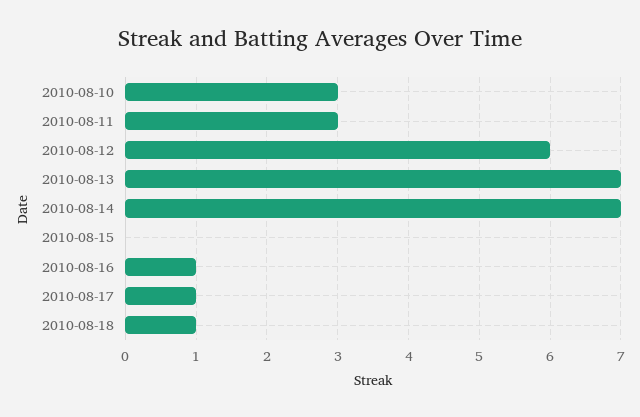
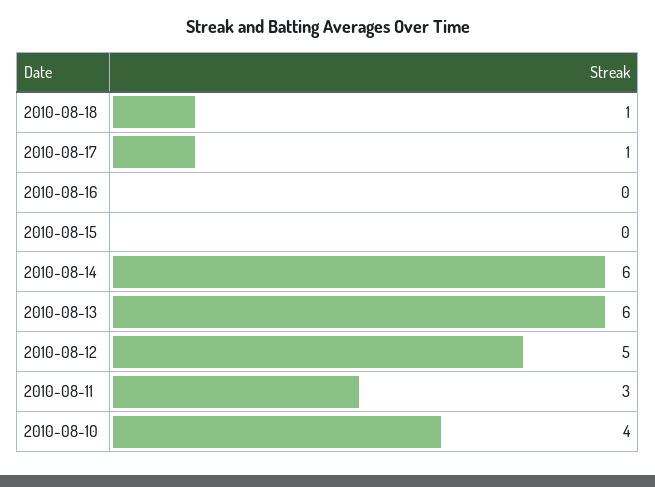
2010-08-10: 3 -> 4
2010-08-12: 6 -> 5
2010-08-13: 7 -> 6
2010-08-14: 7 -> 6
2010-08-16: 1 -> 0

